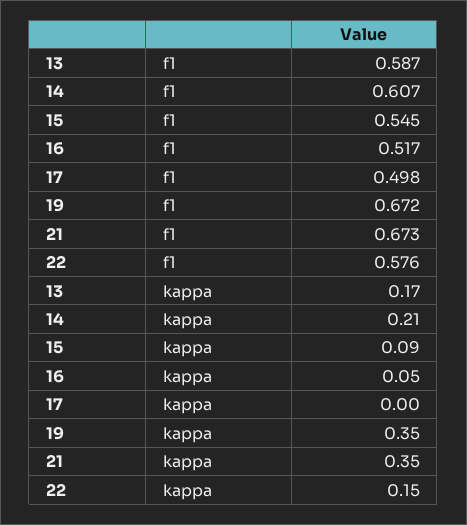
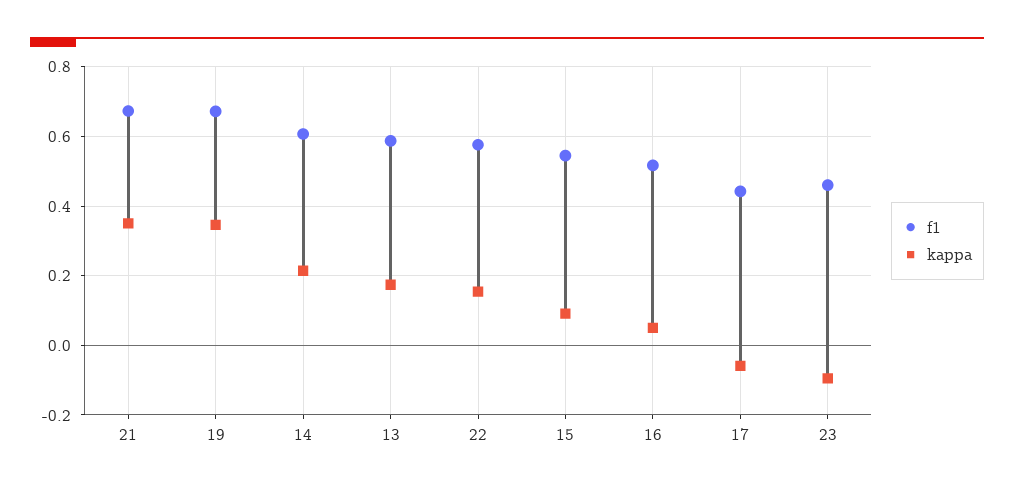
f1, 17: 0.498 -> 0.44
kappa, 17: 0 -> -0.06
f1, 23: none -> 0.46
kappa, 23: none -> -0.1

